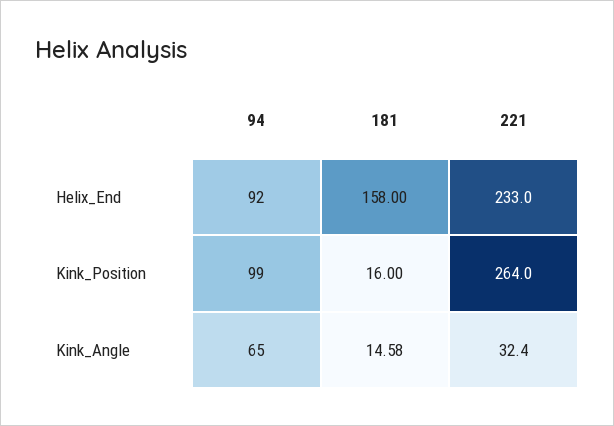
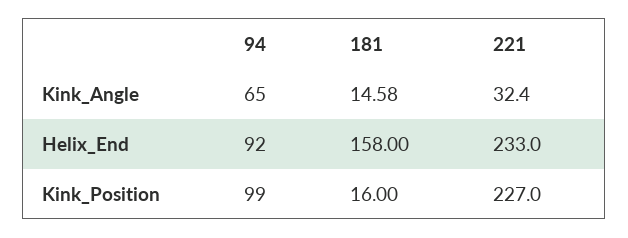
221, Kink_Position: 264 -> 227

